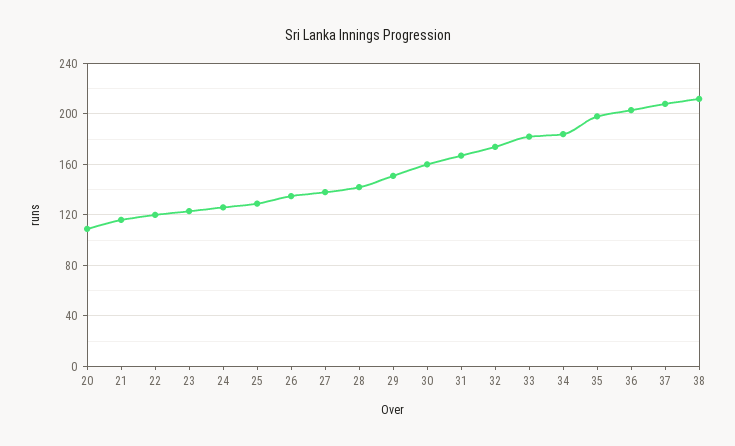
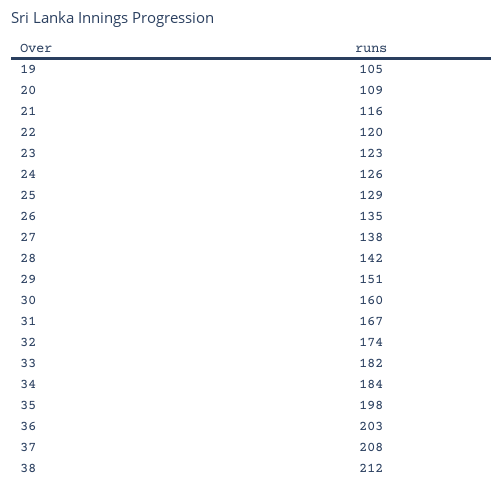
19: none -> 105

